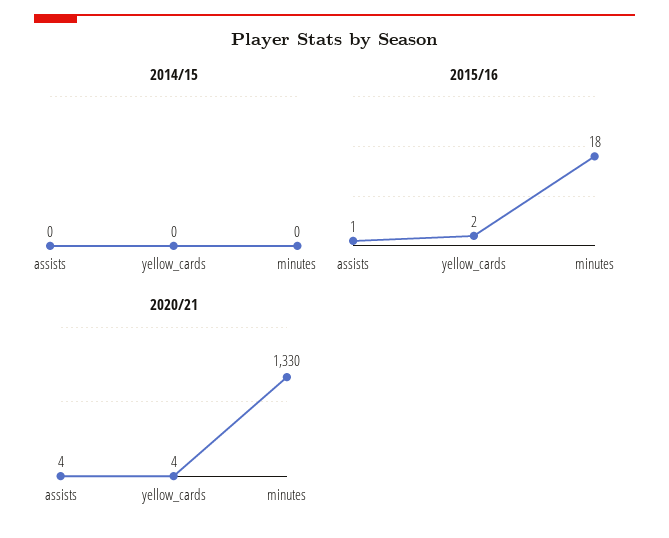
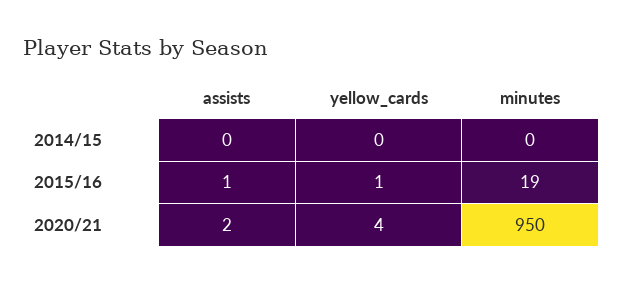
2015/16, yellow_cards: 2 -> 1
2015/16, minutes: 18 -> 19
2020/21, assists: 4 -> 2
2020/21, minutes: 1330 -> 950

